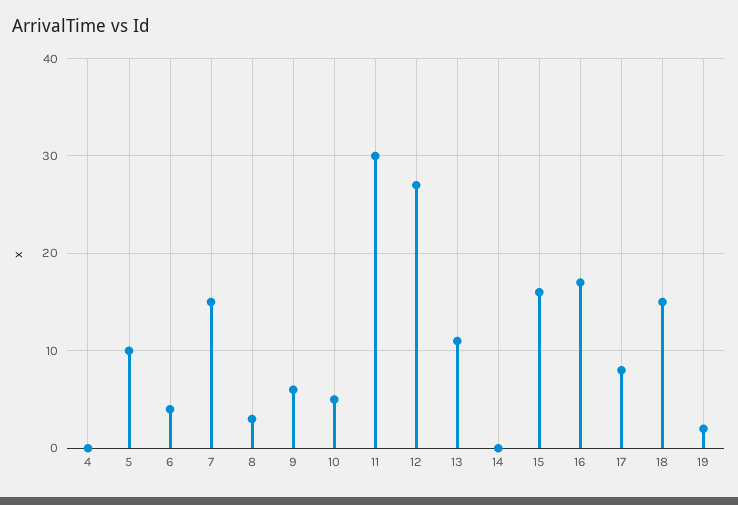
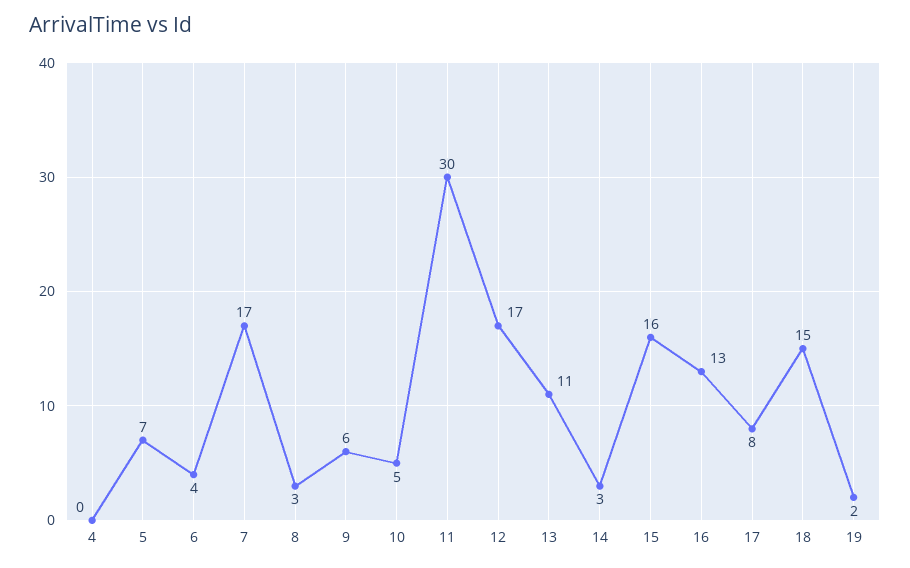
5: 10 -> 7
7: 15 -> 17
12: 27 -> 17
14: 0 -> 3
16: 17 -> 13

